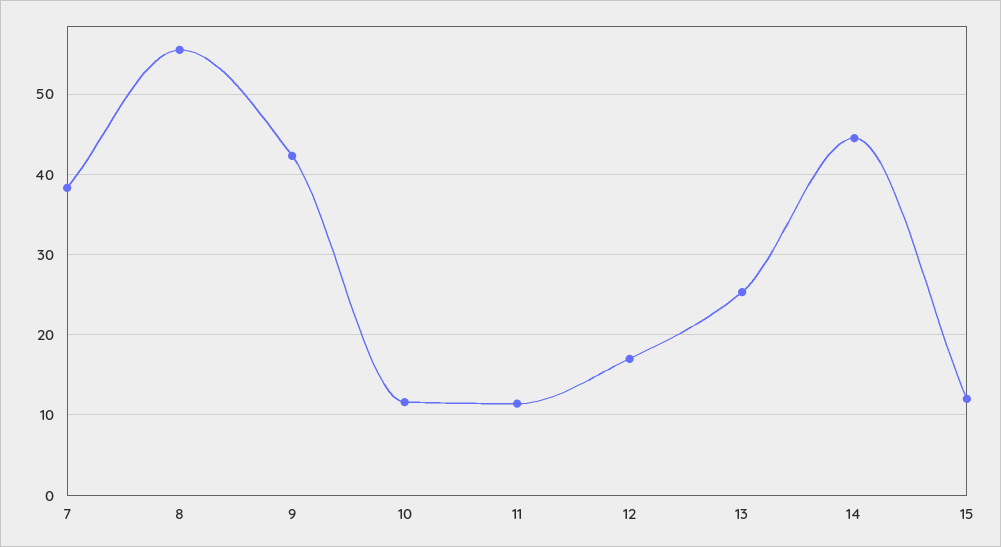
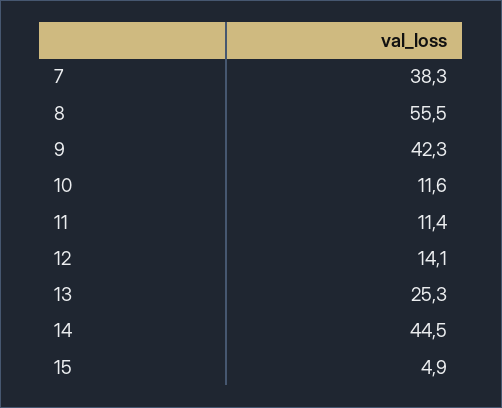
12: 17 -> 14.1
15: 12 -> 4.9

